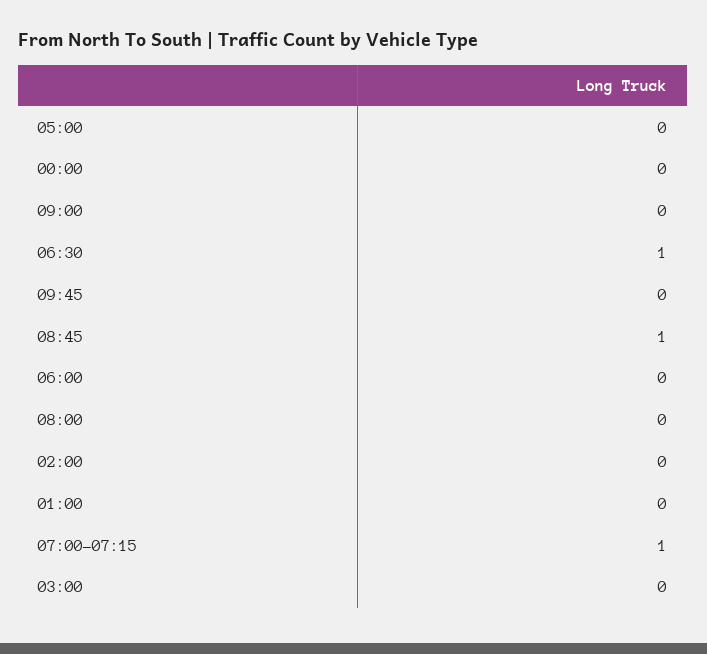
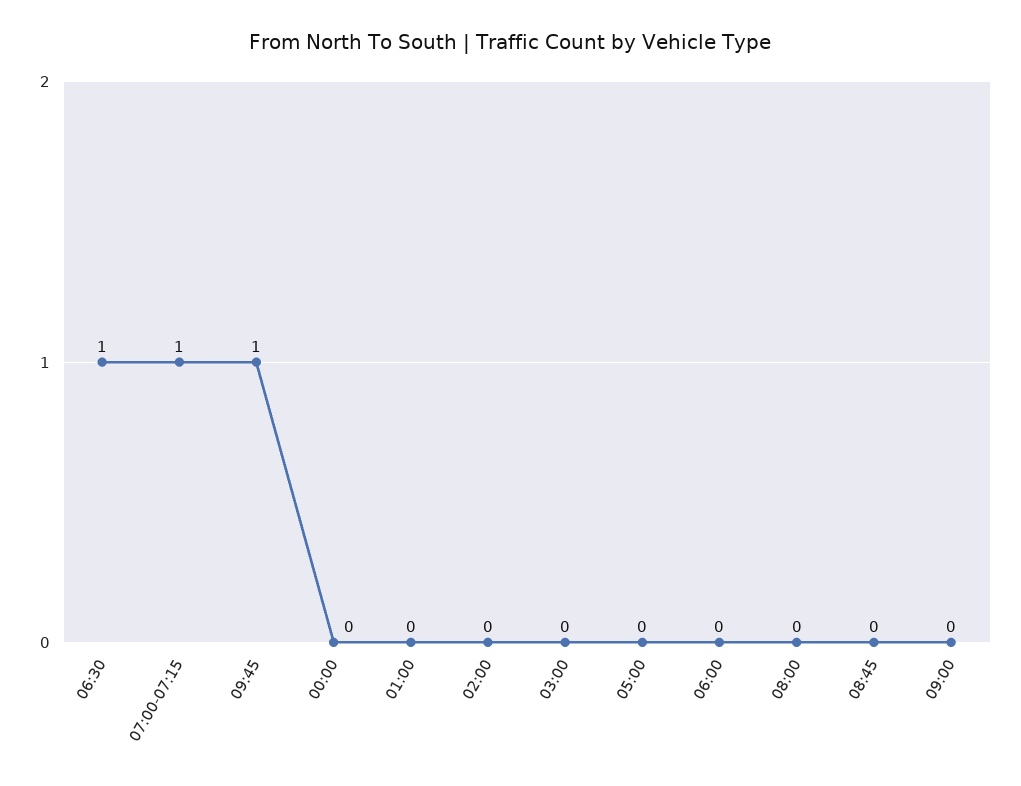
09:45: 0 -> 1
08:45: 1 -> 0

